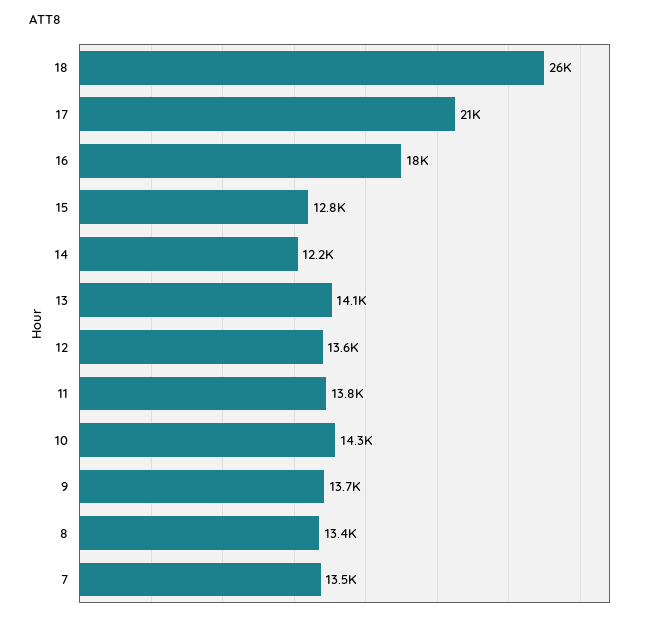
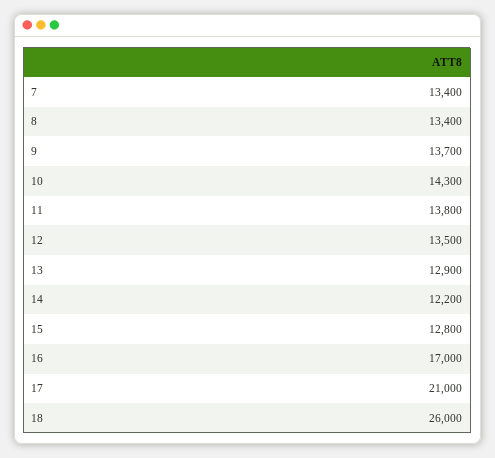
16: 18000 -> 17000
13: 14100 -> 12900
12: 13600 -> 13500
7: 13500 -> 13400

